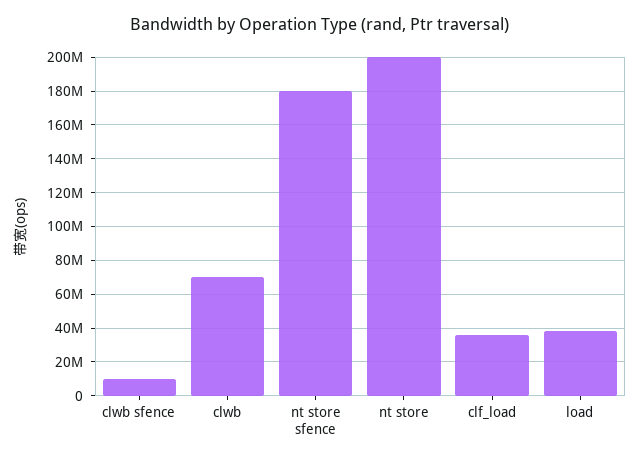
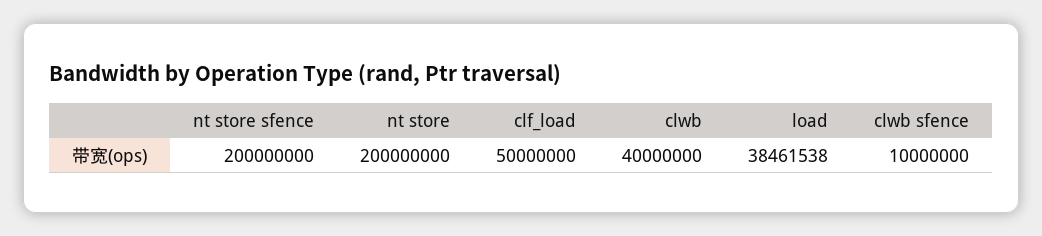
clwb: 70000000 -> 40000000
nt store sfence: 180000000 -> 200000000
clf_load: 35000000 -> 50000000

